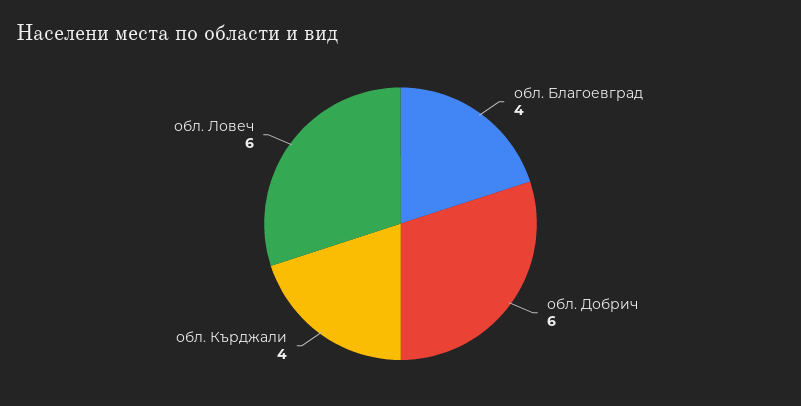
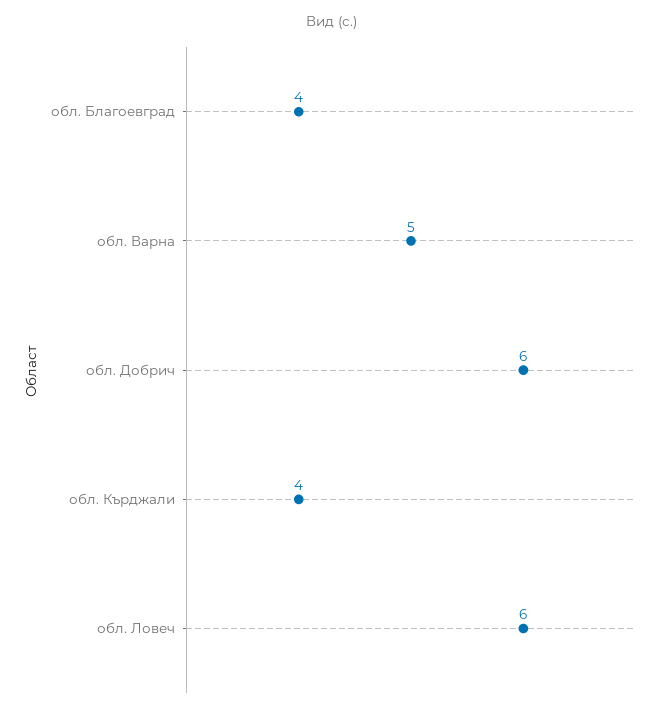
обл. Варна: none -> 5

